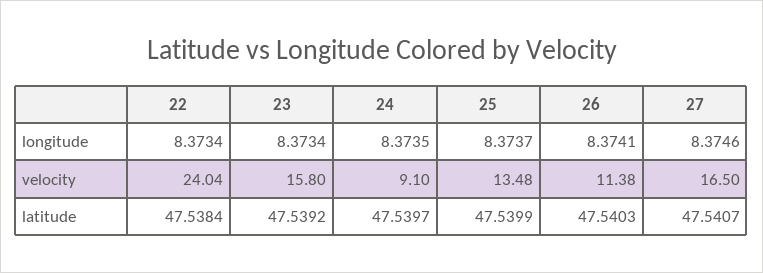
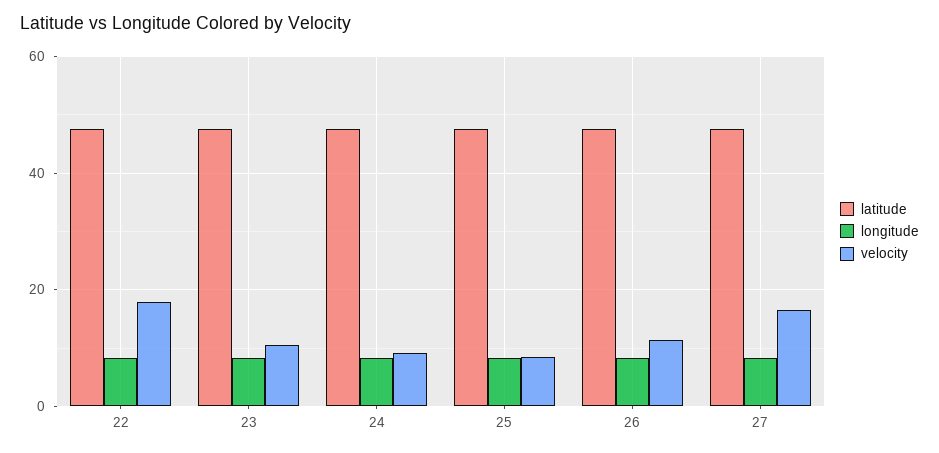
velocity, 22: 24.04 -> 18
velocity, 23: 15.8 -> 10
velocity, 25: 13.48 -> 8

